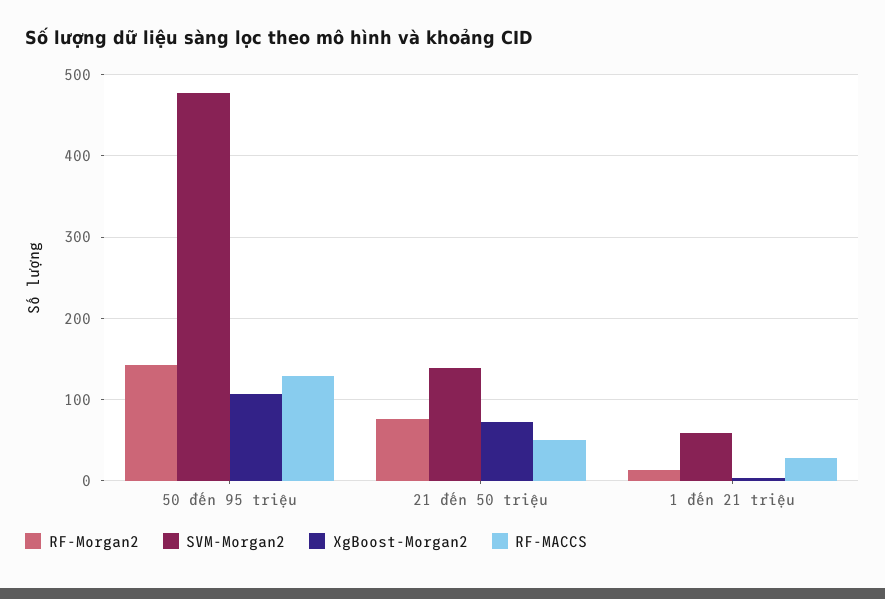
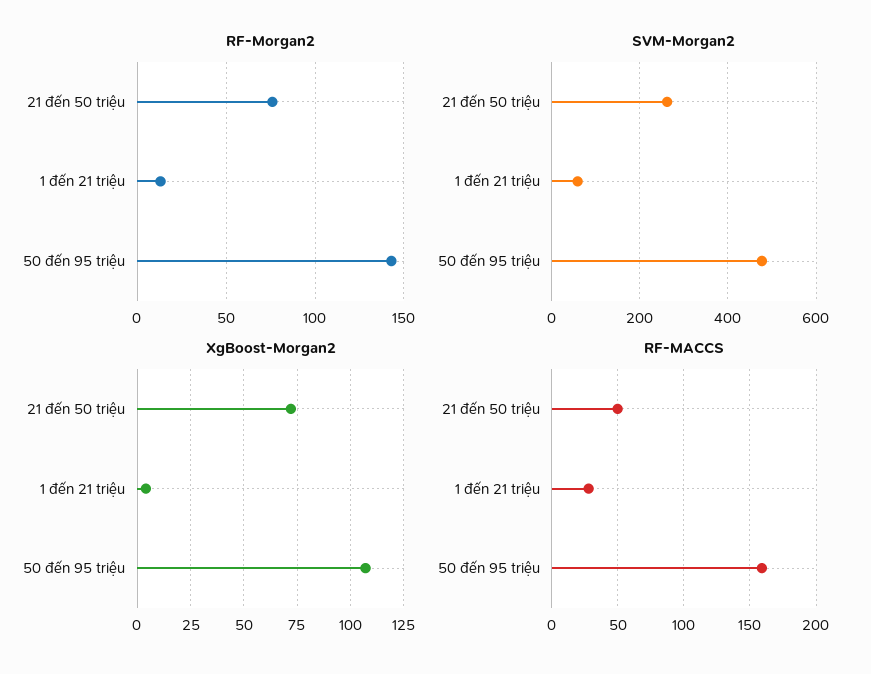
RF-MACCS, 50 đến 95 triệu: 130 -> 160
SVM-Morgan2, 21 đến 50 triệu: 140 -> 260

